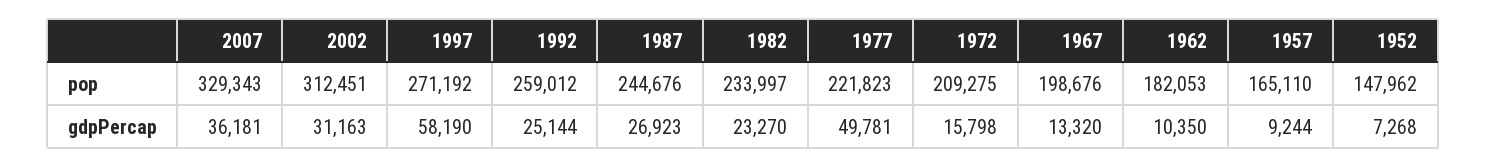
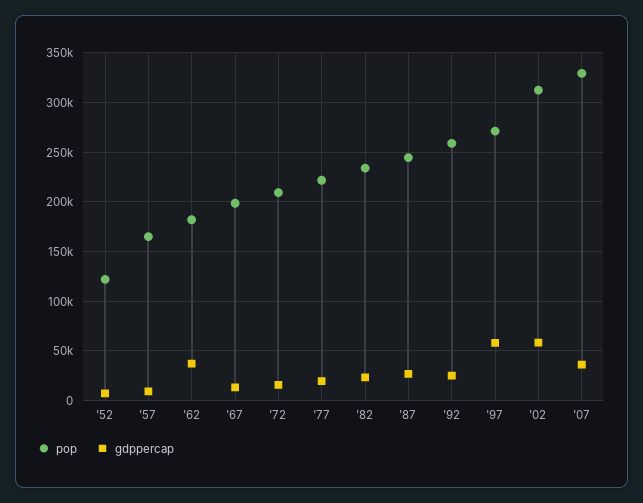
pop, 1952: 147962 -> 120000
gdpPercap, 2002: 31163 -> 60000
gdpPercap, 1977: 49781 -> 20000
gdpPercap, 1962: 10350 -> 40000

